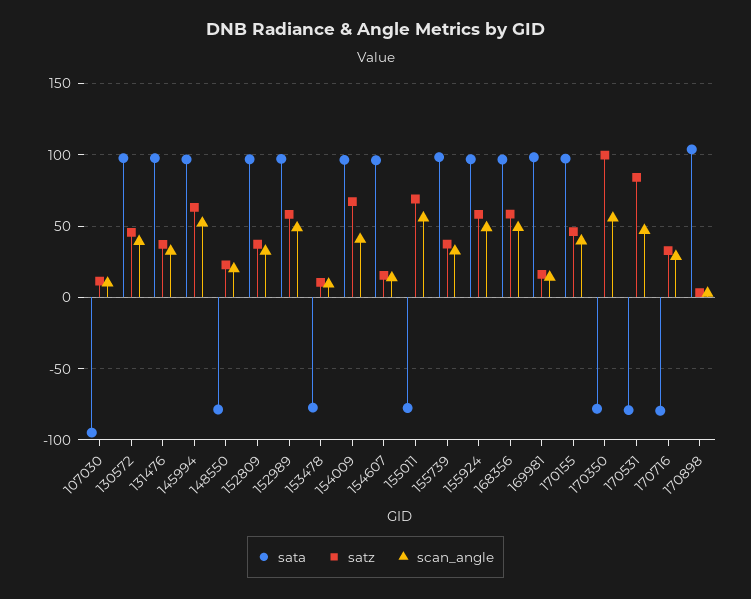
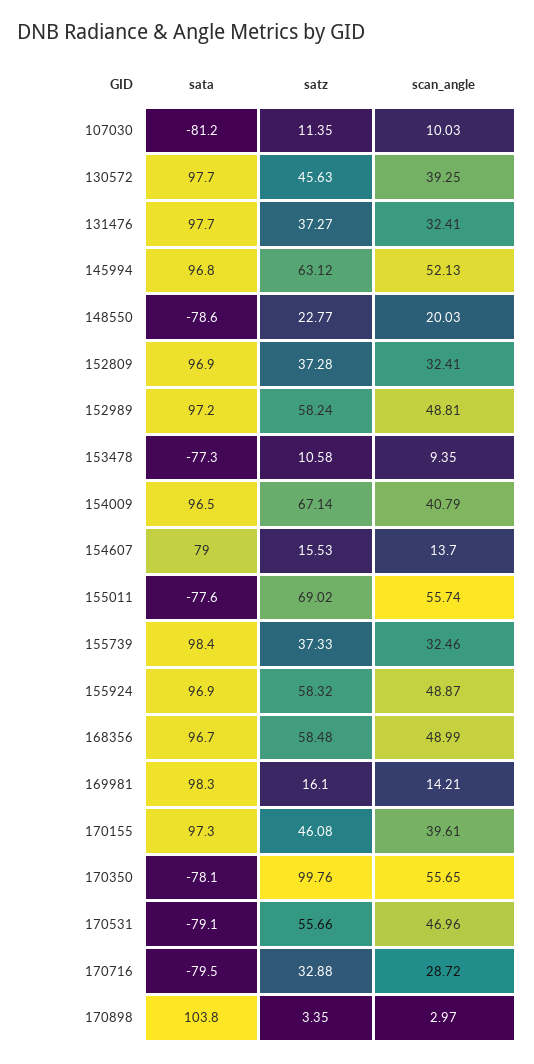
sata, 107030: -95 -> -81.2
sata, 154607: 95 -> 79
satz, 170531: 85 -> 55.66

